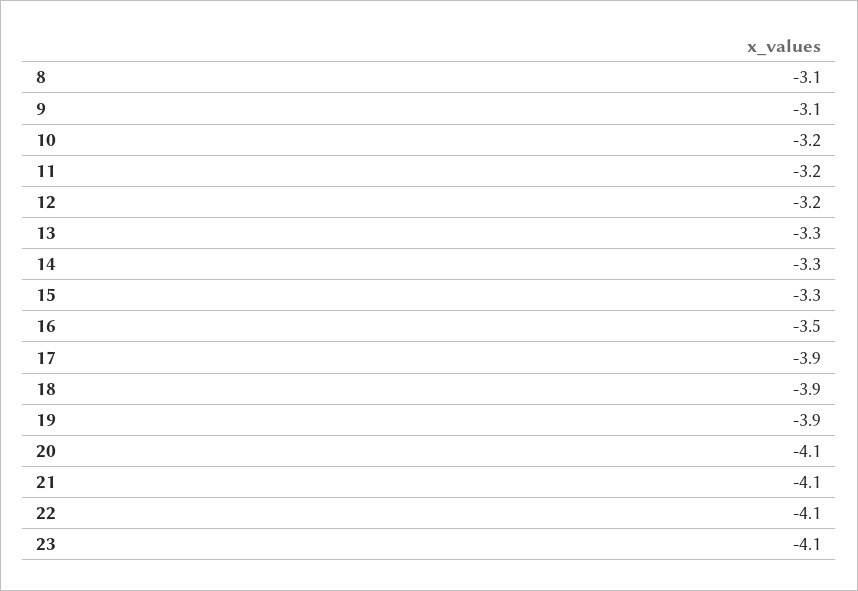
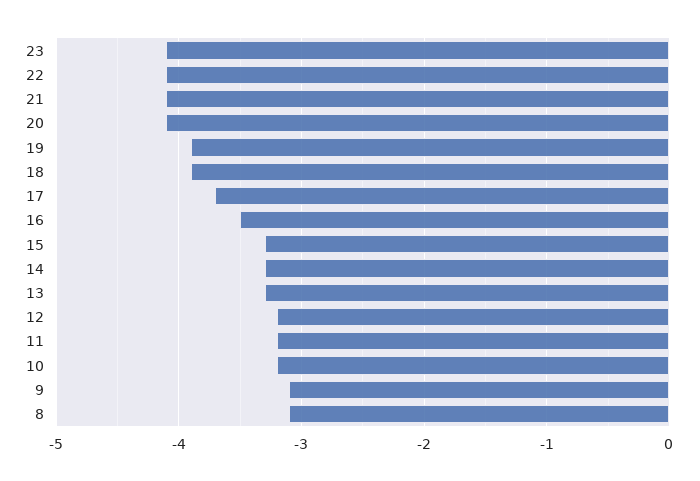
17: -3.9 -> -3.7

